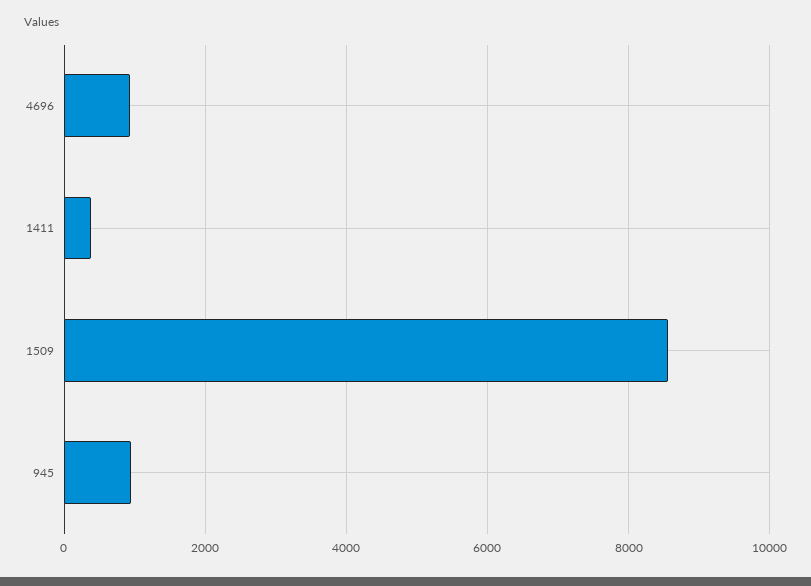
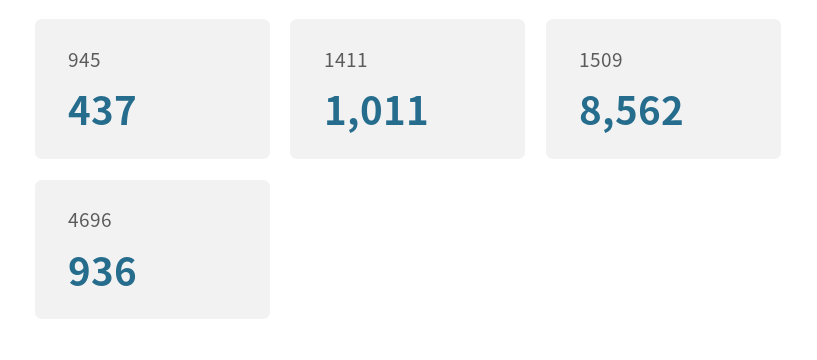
1411: 400 -> 1011
945: 1000 -> 437

